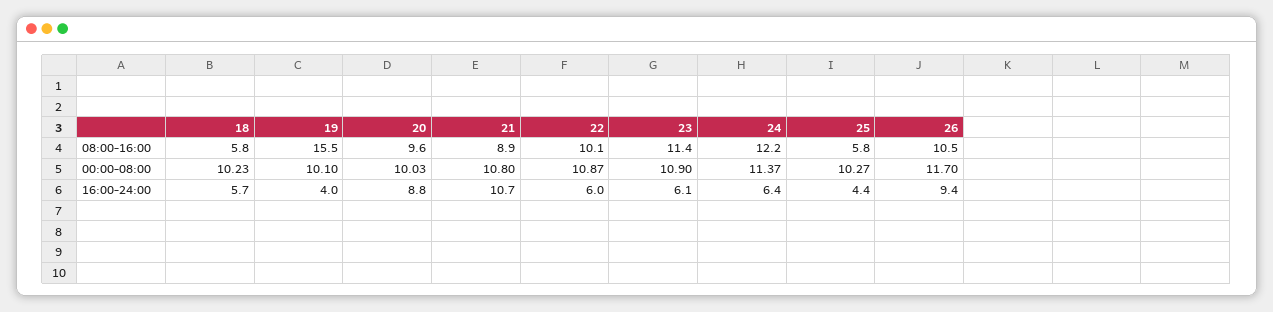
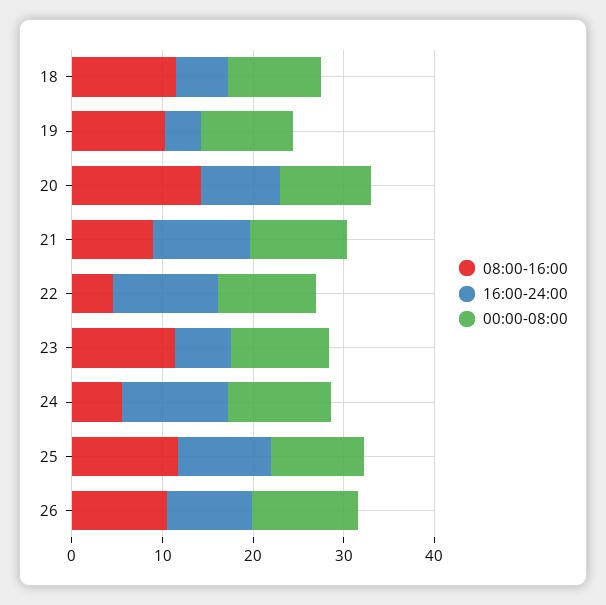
08:00-16:00, 18: 5.8 -> 12
08:00-16:00, 19: 15.5 -> 10
08:00-16:00, 20: 9.6 -> 14
08:00-16:00, 22: 10.1 -> 4
08:00-16:00, 24: 12.2 -> 6
08:00-16:00, 25: 5.8 -> 12
16:00-24:00, 22: 6 -> 12
16:00-24:00, 24: 6.4 -> 12
16:00-24:00, 25: 4.4 -> 10

